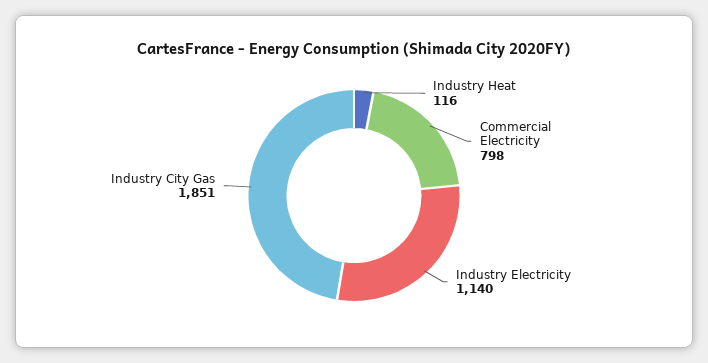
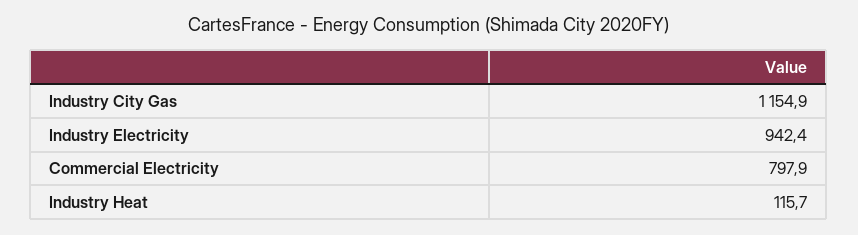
Industry Electricity: 1140 -> 942.4
Industry City Gas: 1851 -> 1154.9

